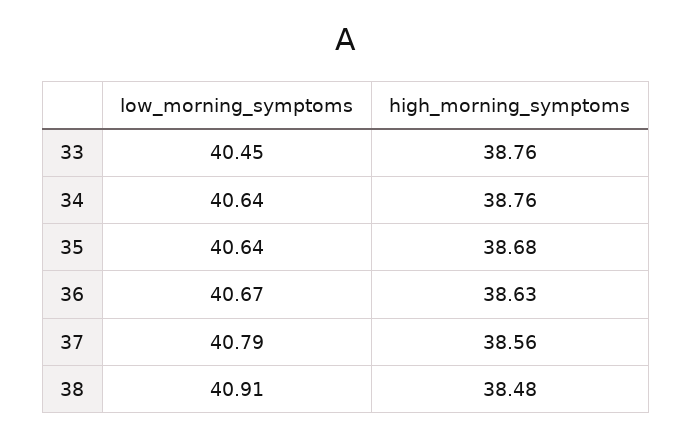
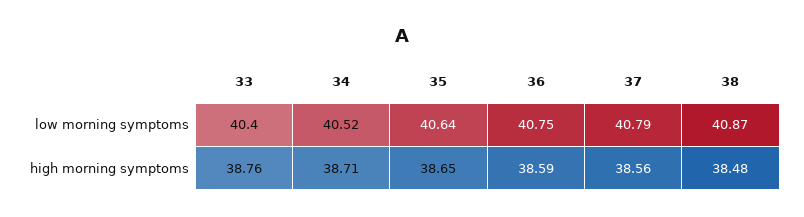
low_morning_symptoms, 33: 40.45 -> 40.4
low_morning_symptoms, 34: 40.64 -> 40.52
high_morning_symptoms, 34: 38.76 -> 38.71
high_morning_symptoms, 35: 38.68 -> 38.65
low_morning_symptoms, 36: 40.67 -> 40.75
high_morning_symptoms, 36: 38.63 -> 38.59
low_morning_symptoms, 38: 40.91 -> 40.87

